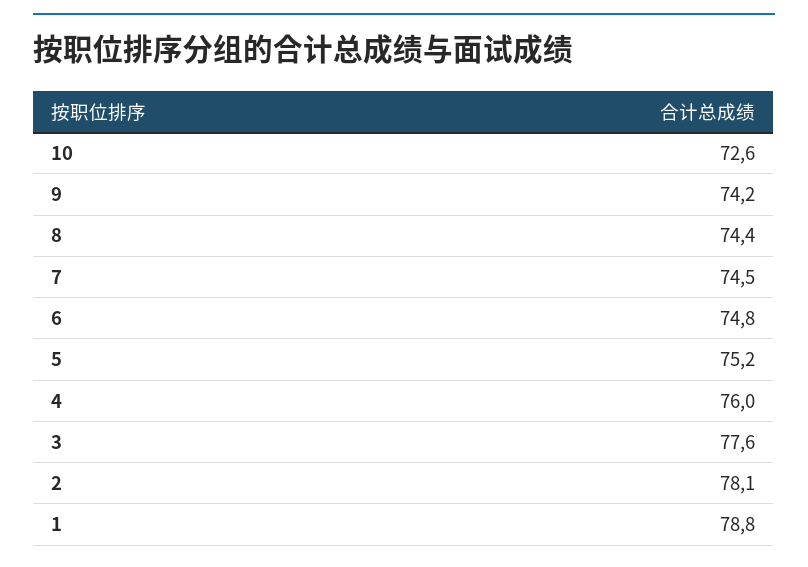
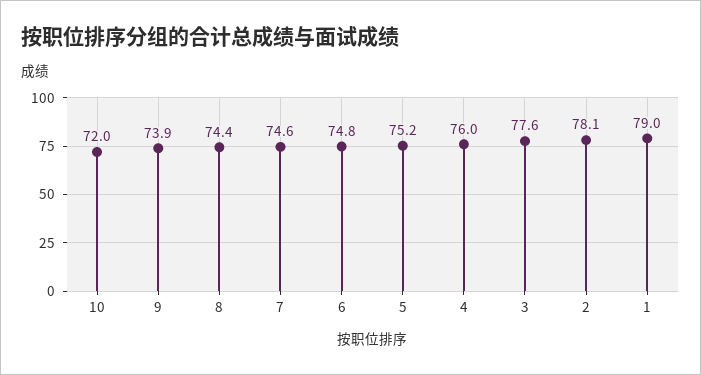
10: 72.6 -> 72
9: 74.2 -> 73.9
7: 74.5 -> 74.6
1: 78.8 -> 79

